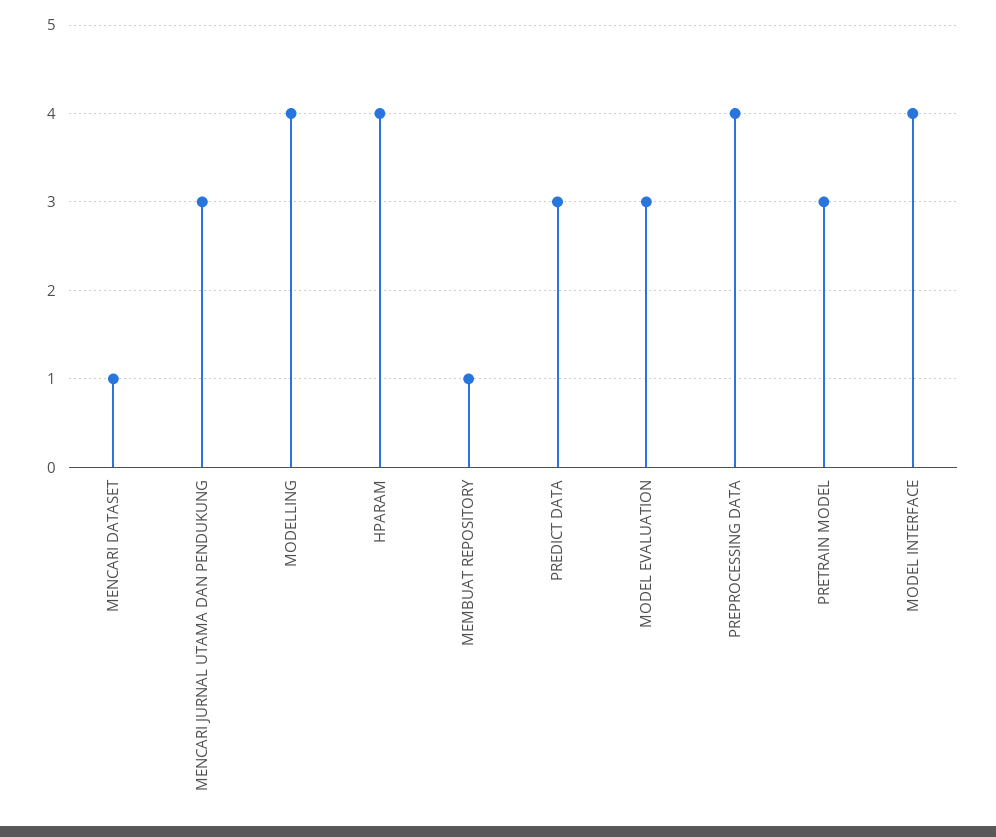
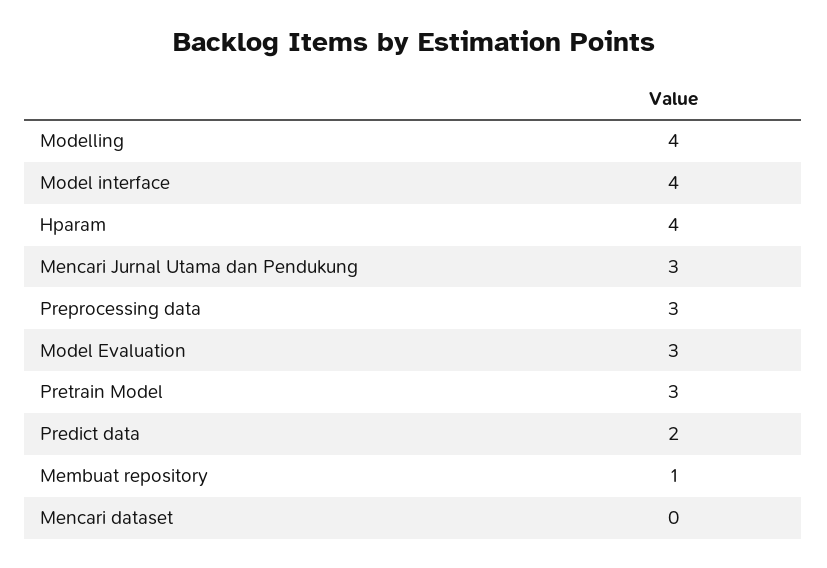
MENCARI DATASET: 1 -> 0
PREDICT DATA: 3 -> 2
PREPROCESSING DATA: 4 -> 3

